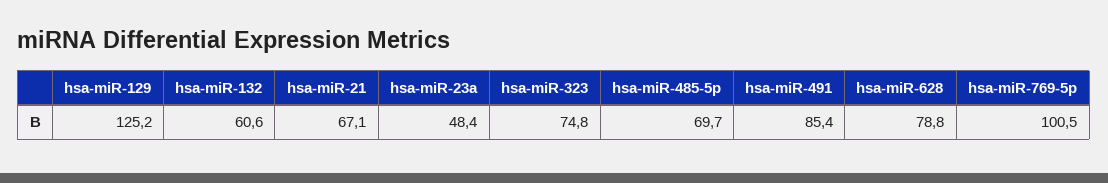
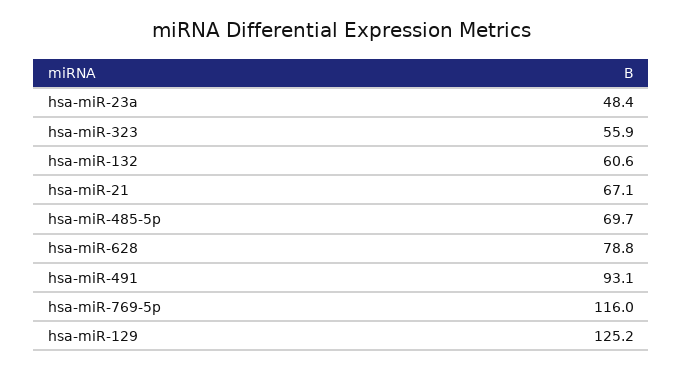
hsa-miR-323: 74.8 -> 55.9
hsa-miR-491: 85.4 -> 93.1
hsa-miR-769-5p: 100.5 -> 116

